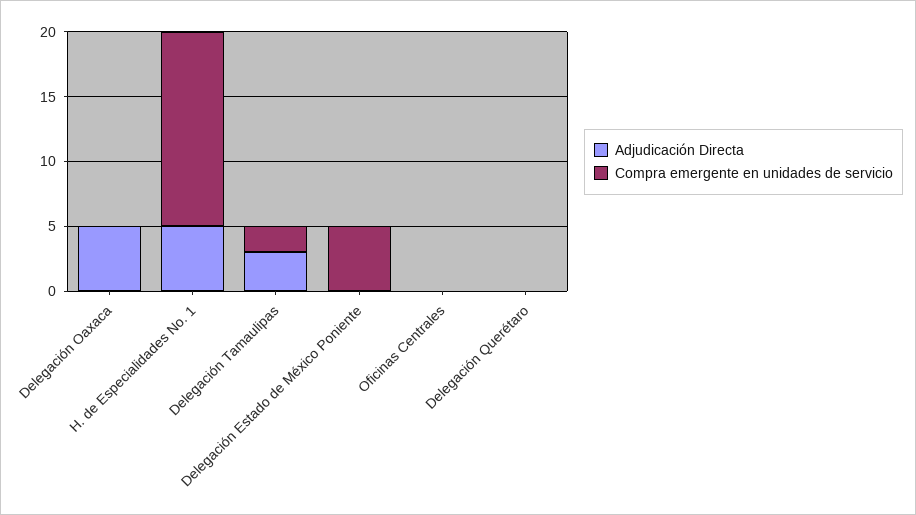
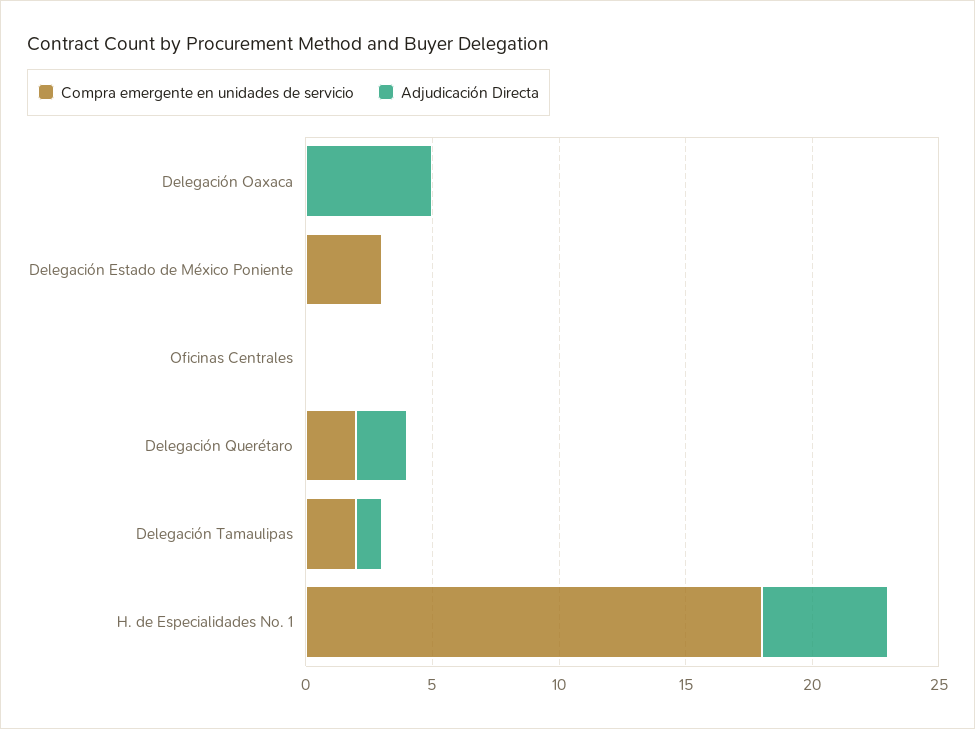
Compra emergente en unidades de servicio, H. de Especialidades No. 1: 15 -> 18
Adjudicación Directa, Delegación Tamaulipas: 3 -> 1
Compra emergente en unidades de servicio, Delegación Estado de México Poniente: 5 -> 3
Adjudicación Directa, Delegación Querétaro: 0 -> 2
Compra emergente en unidades de servicio, Delegación Querétaro: 0 -> 2

